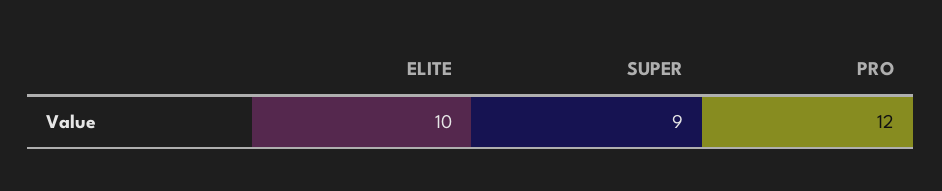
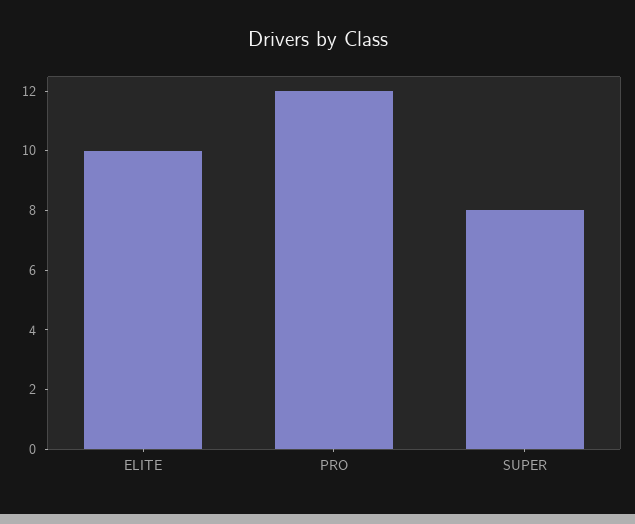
SUPER: 9 -> 8

